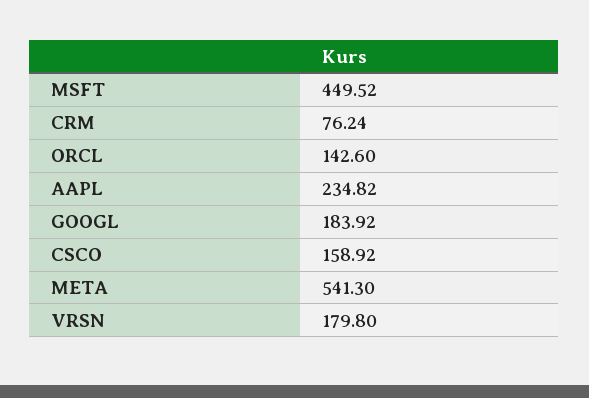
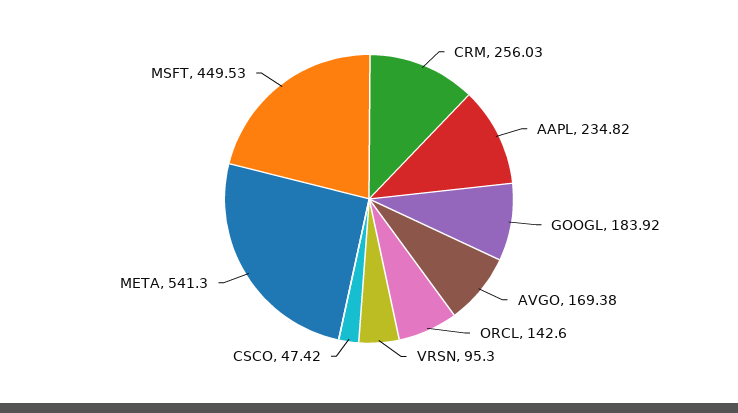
MSFT: 449.52 -> 449.53
CRM: 76.24 -> 256.03
CSCO: 158.92 -> 47.42
VRSN: 179.8 -> 95.3
AVGO: none -> 169.38

